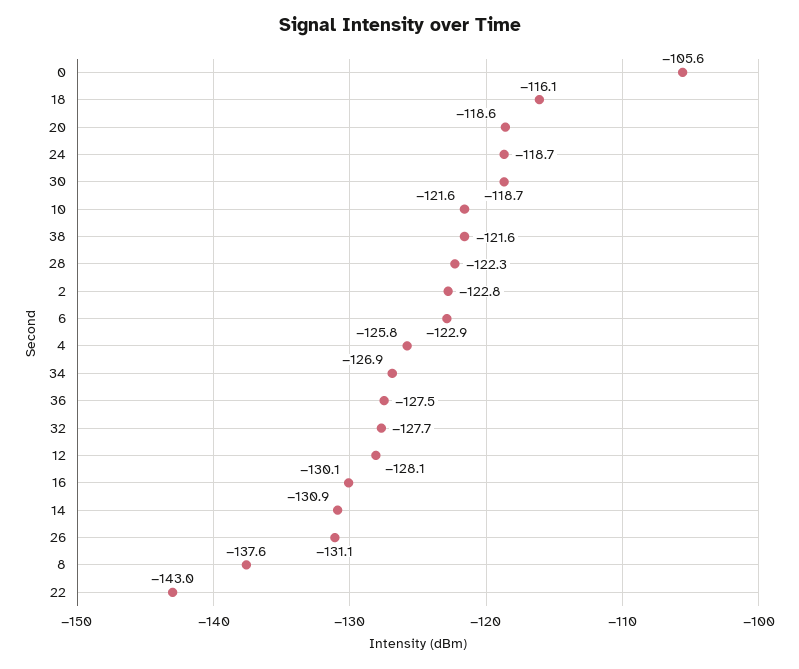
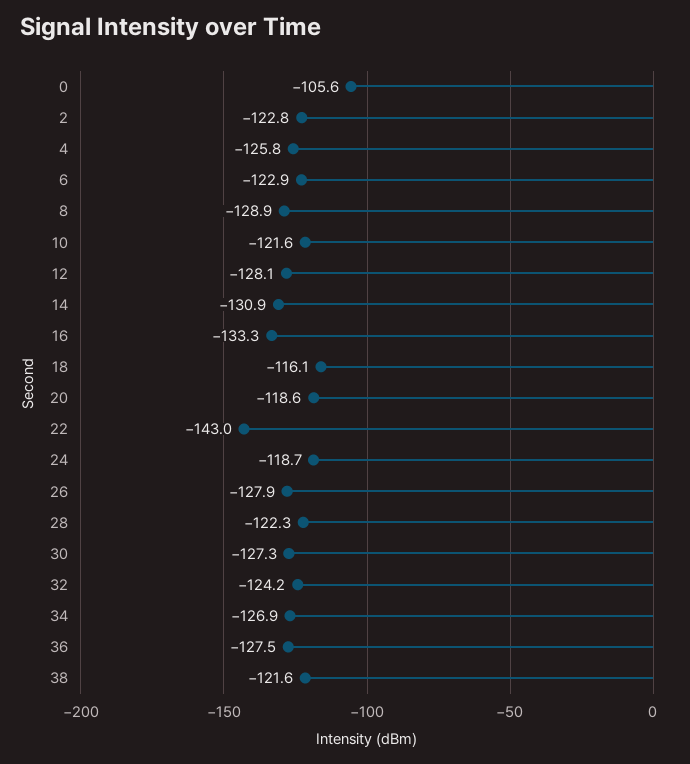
30: -118.7 -> -127.3
32: -127.7 -> -124.2
16: -130.1 -> -133.3
26: -131.1 -> -127.9
8: -137.6 -> -128.9

